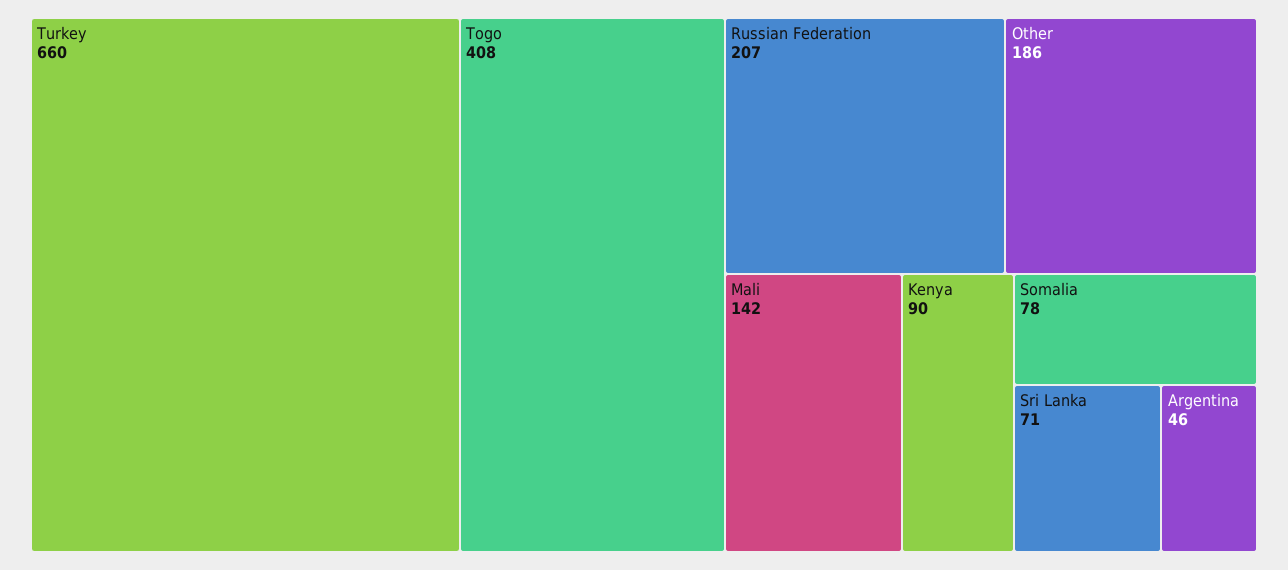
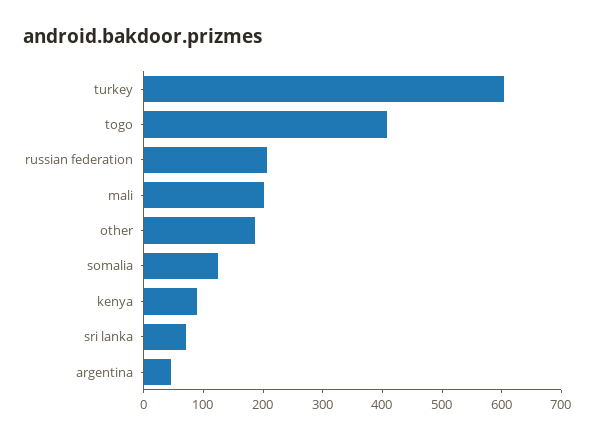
Turkey: 660 -> 600
Mali: 142 -> 200
Somalia: 78 -> 120

